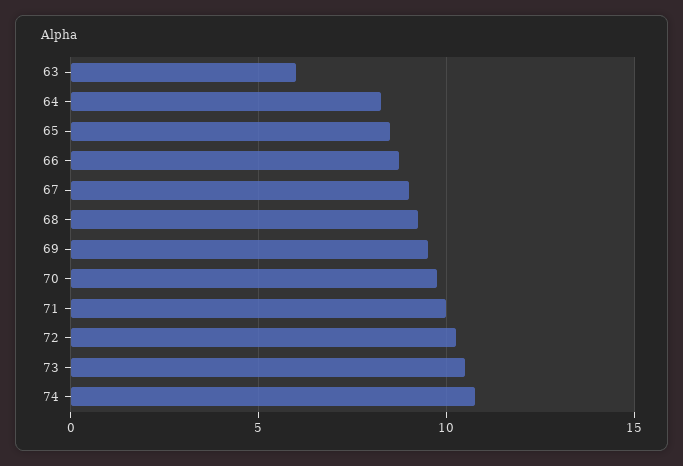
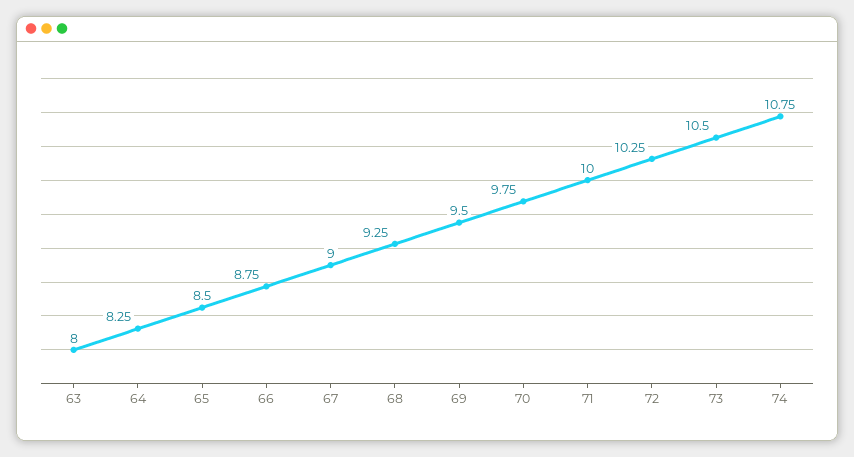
63: 6 -> 8

